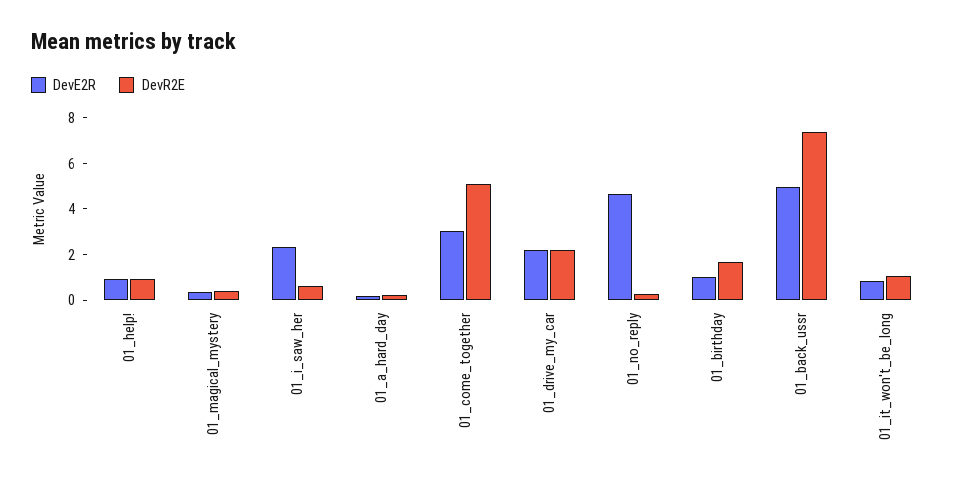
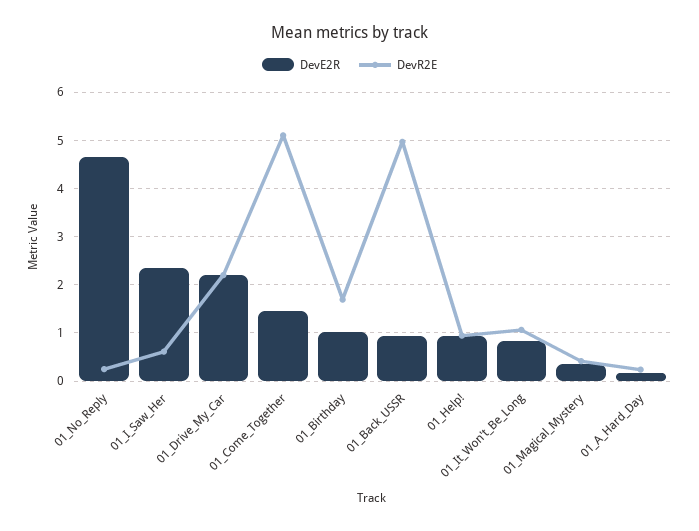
DevE2R, 01_come_together: 3 -> 1.4
DevE2R, 01_back_ussr: 5 -> 1
DevR2E, 01_back_ussr: 7.5 -> 5

